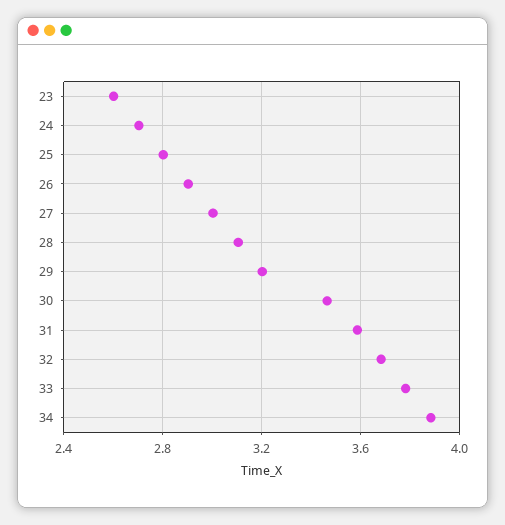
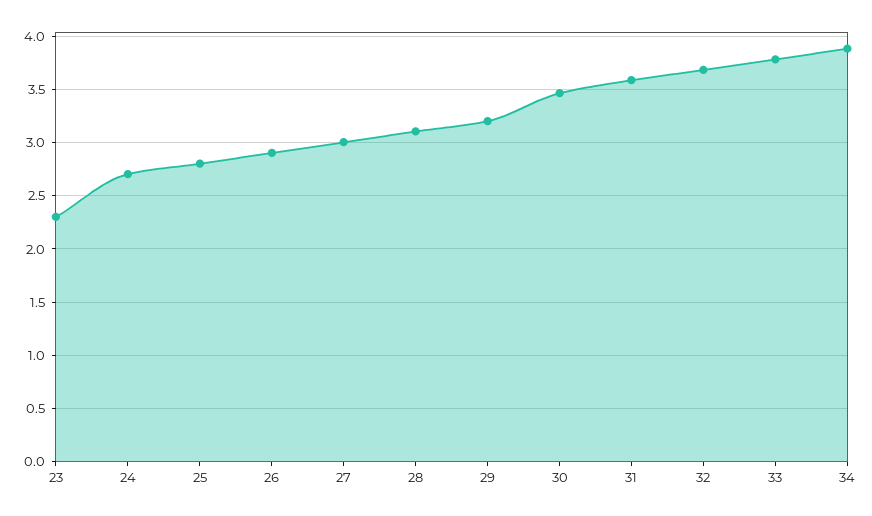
23: 2.6 -> 2.3

